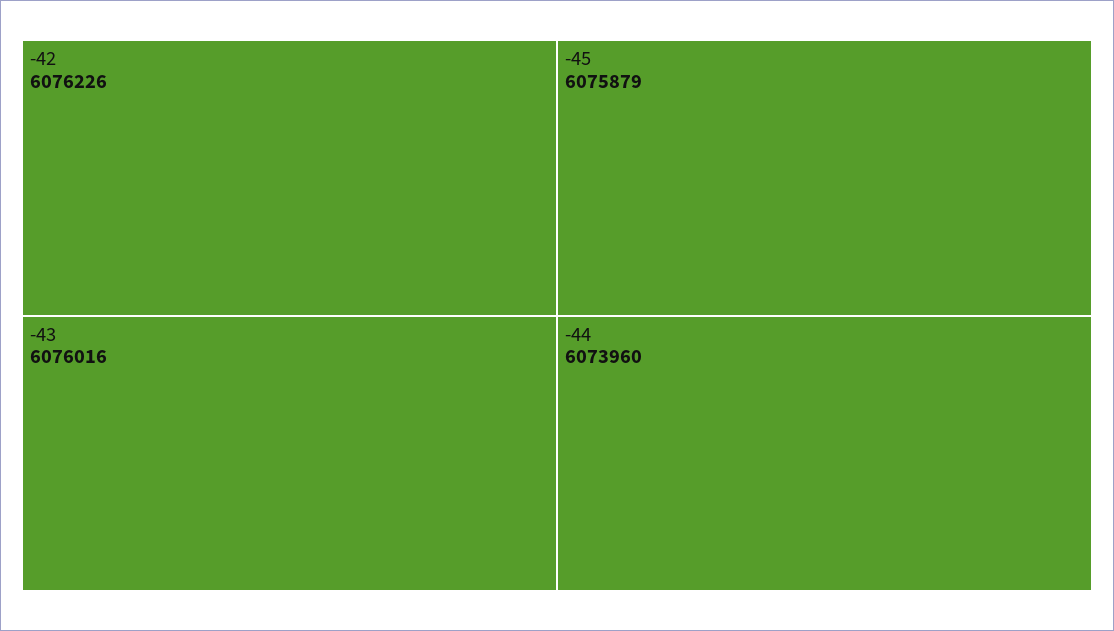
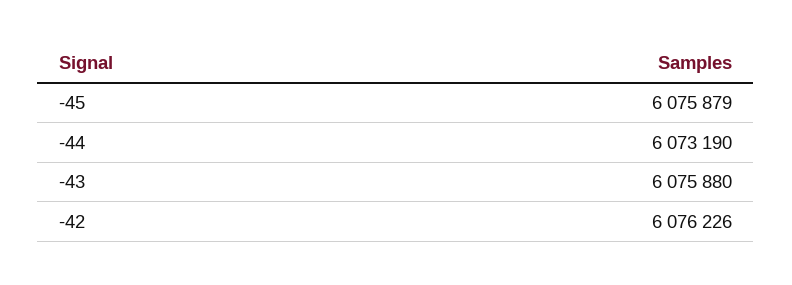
-43: 6076016 -> 6075880
-44: 6073960 -> 6073190

